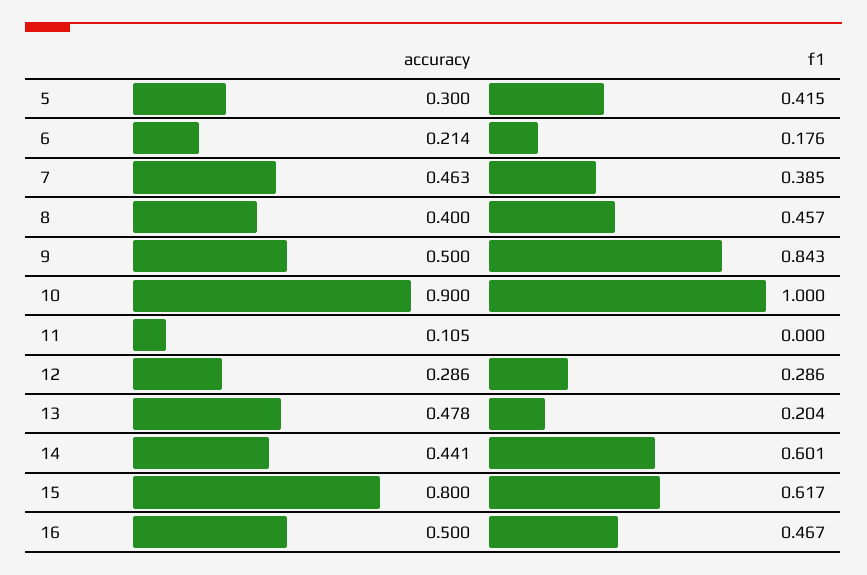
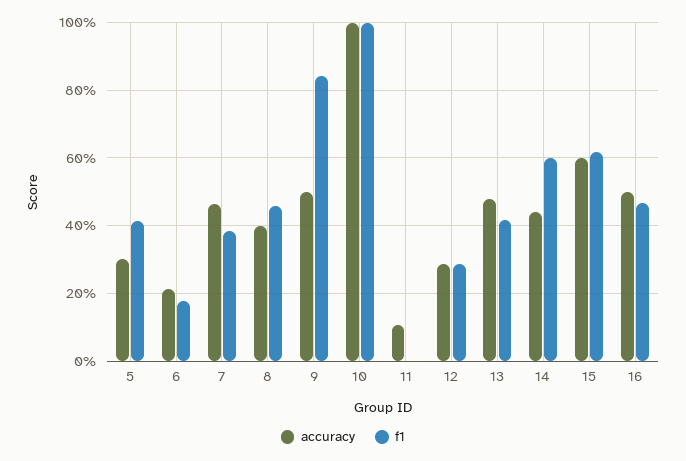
accuracy, 10: 0.9 -> 1
f1, 13: 0.204 -> 0.42
accuracy, 15: 0.8 -> 0.6

